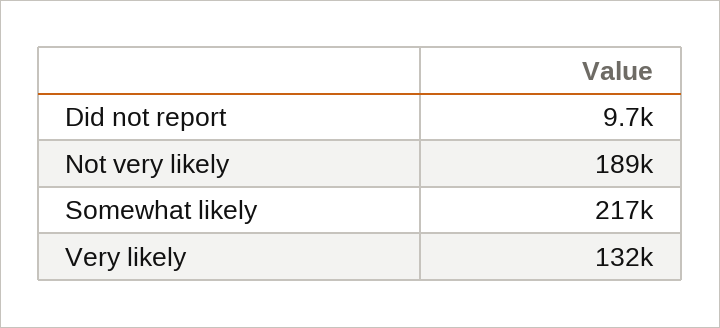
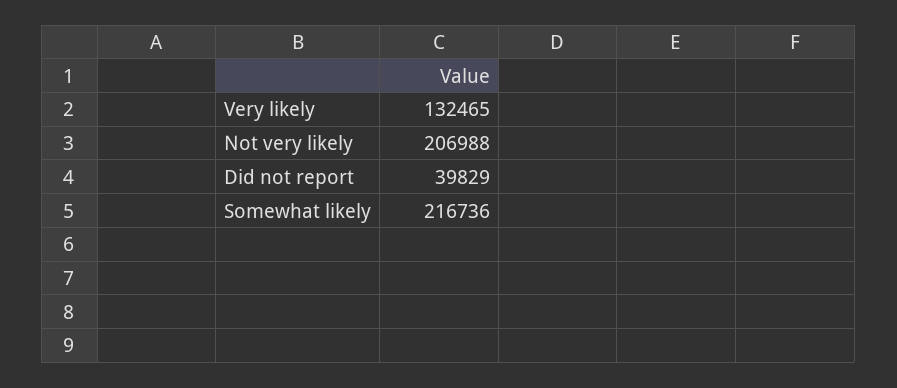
Did not report: 9700 -> 39829
Not very likely: 189000 -> 206988

